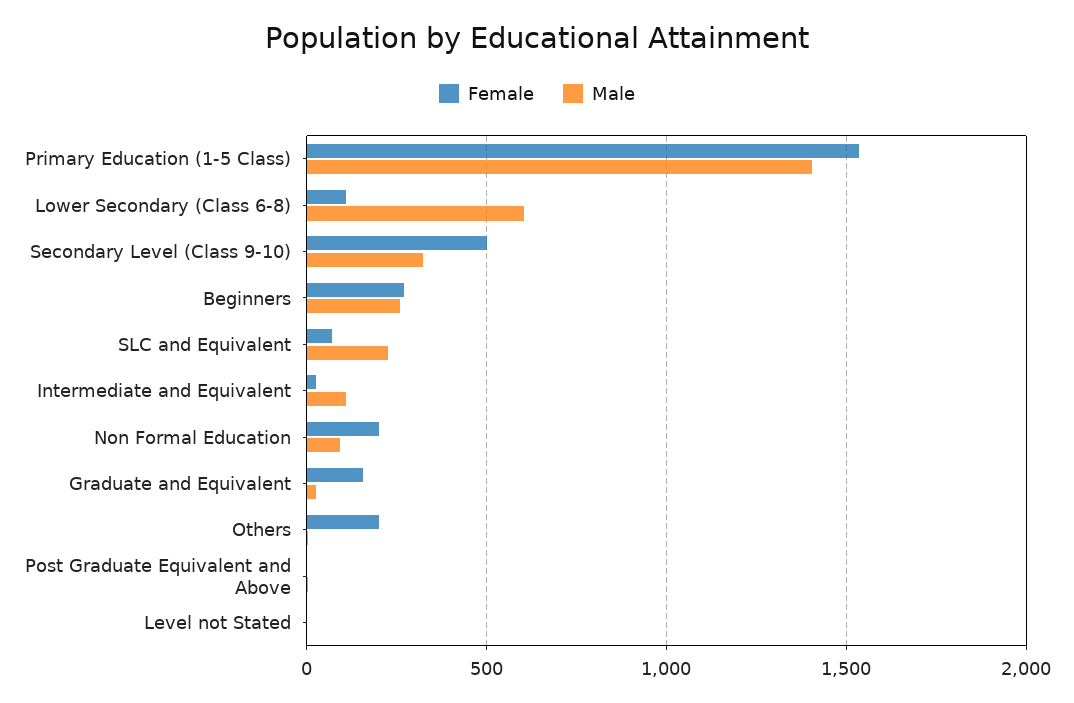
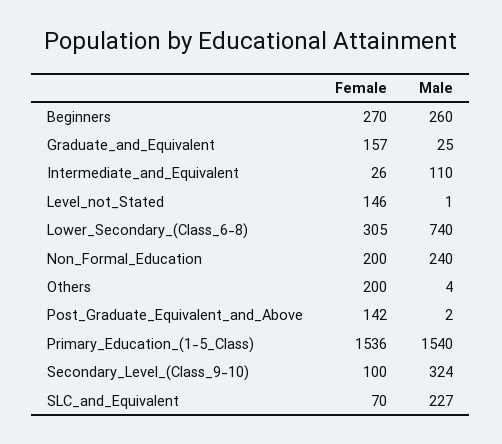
Male, Primary Education (1-5 Class): 1400 -> 1540
Female, Lower Secondary (Class 6-8): 100 -> 305
Male, Lower Secondary (Class 6-8): 600 -> 740
Female, Secondary Level (Class 9-10): 500 -> 100
Male, Non Formal Education: 100 -> 240
Female, Post Graduate Equivalent and Above: 0 -> 142
Female, Level not Stated: 0 -> 146

